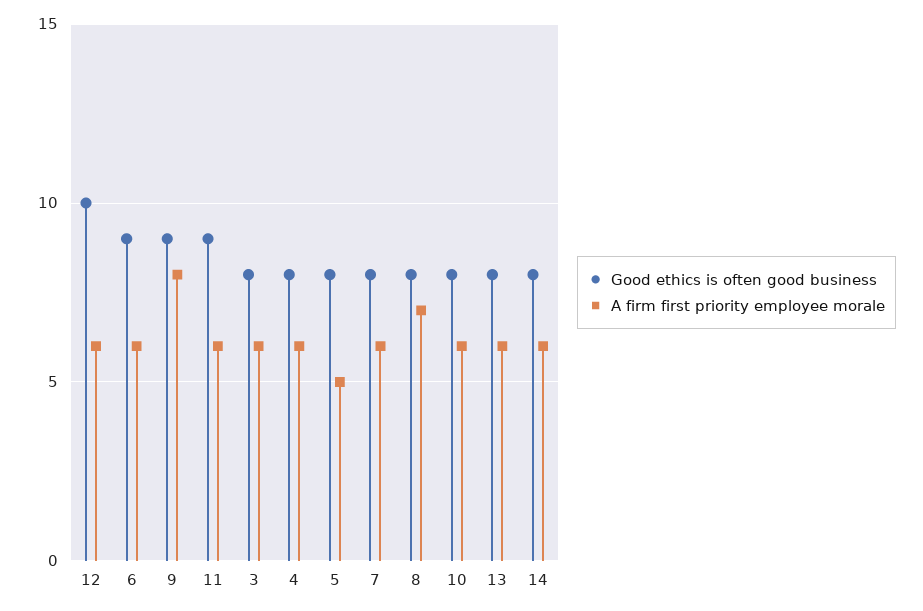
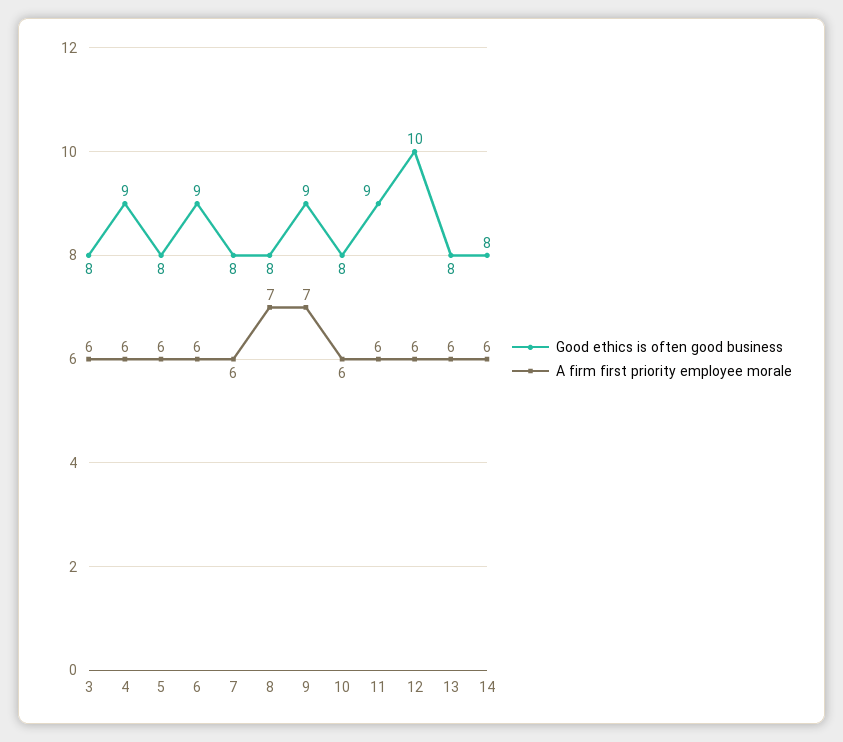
A firm first priority employee morale, 9: 8 -> 7
Good ethics is often good business, 4: 8 -> 9
A firm first priority employee morale, 5: 5 -> 6

